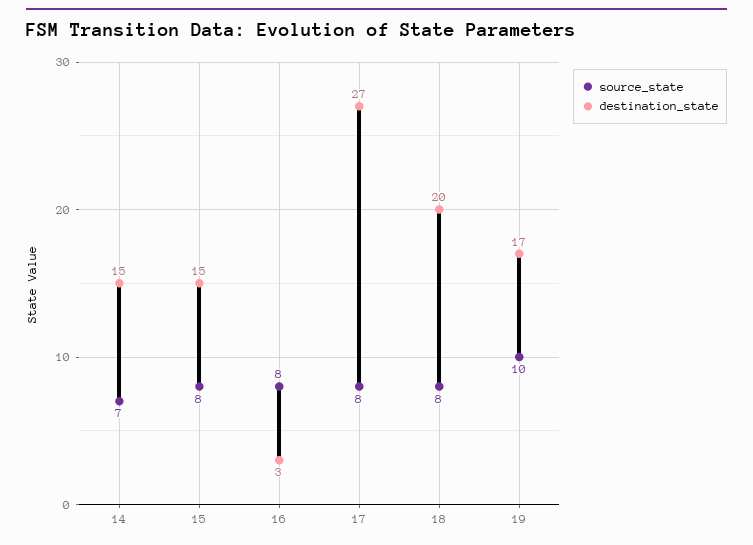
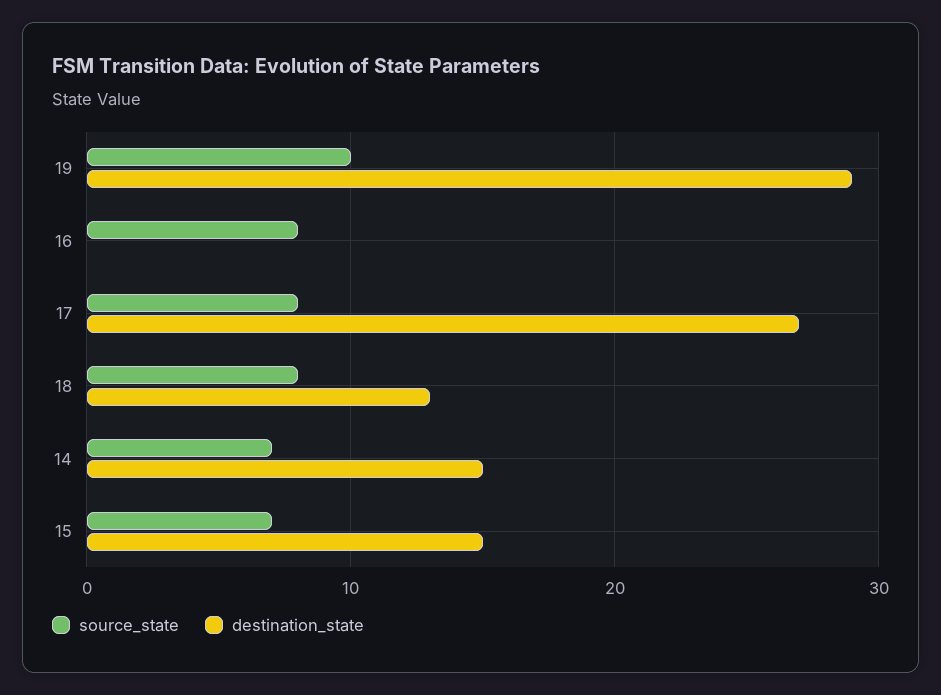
source_state, 15: 8 -> 7
destination_state, 16: 3 -> 0
destination_state, 18: 20 -> 13
destination_state, 19: 17 -> 29

